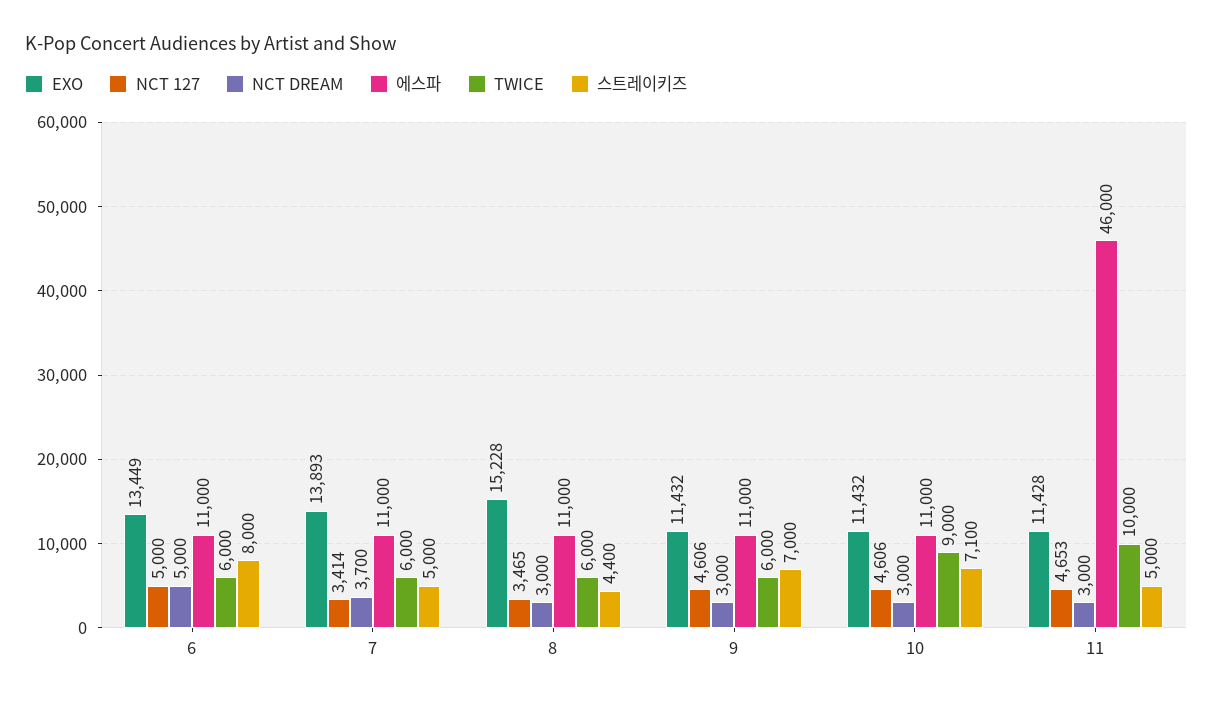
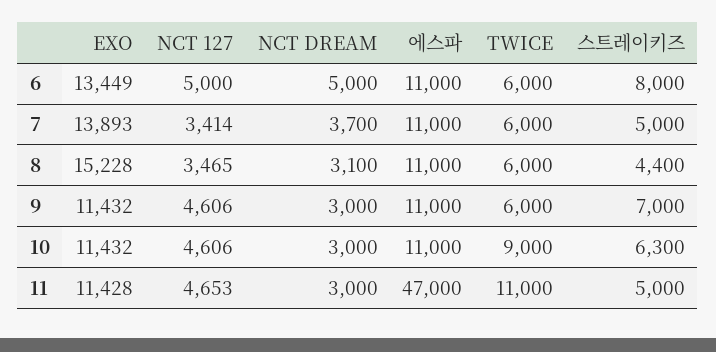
NCT DREAM, 8: 3000 -> 3100
스트레이키즈, 10: 7100 -> 6300
에스파, 11: 46000 -> 47000
TWICE, 11: 10000 -> 11000

